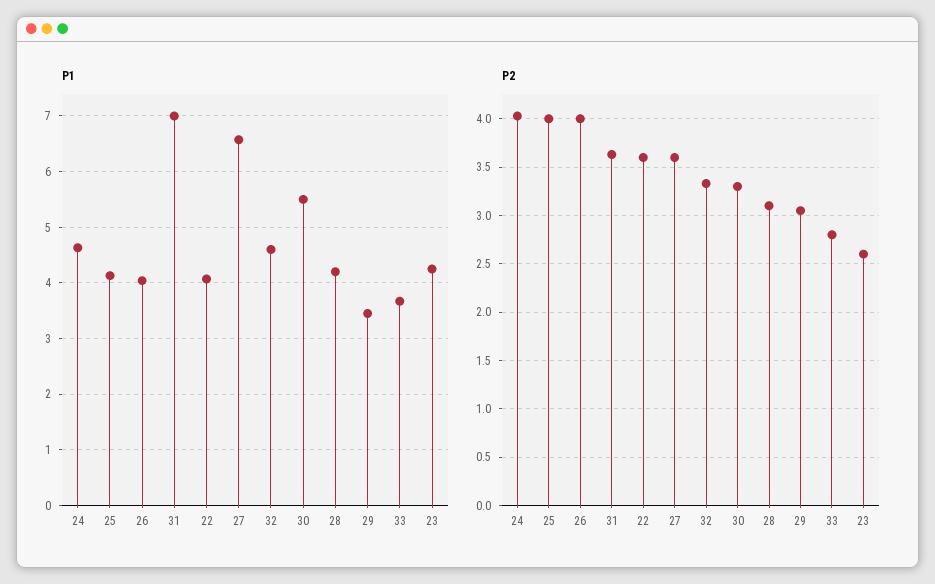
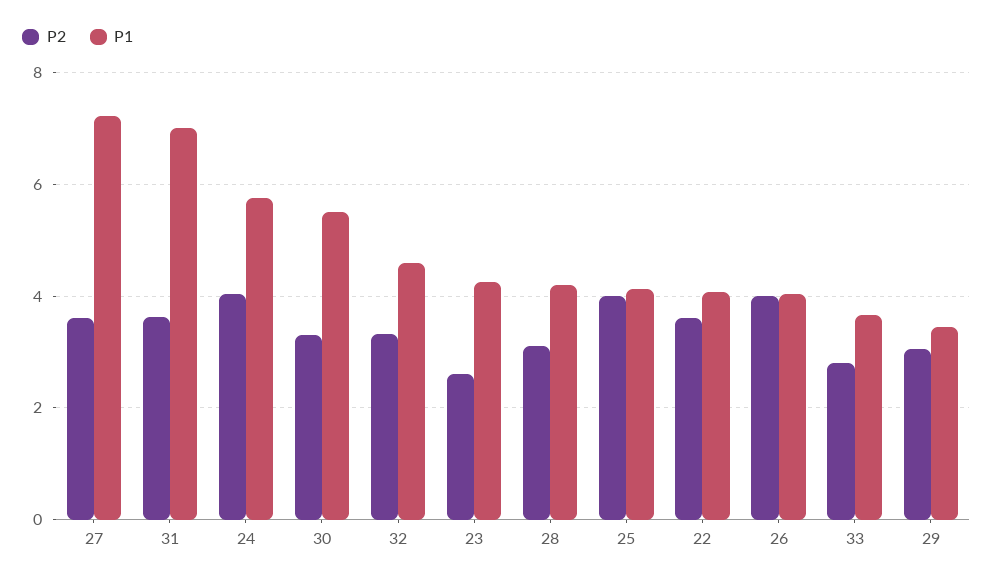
P1, 24: 4.6 -> 5.8
P1, 27: 6.6 -> 7.2

